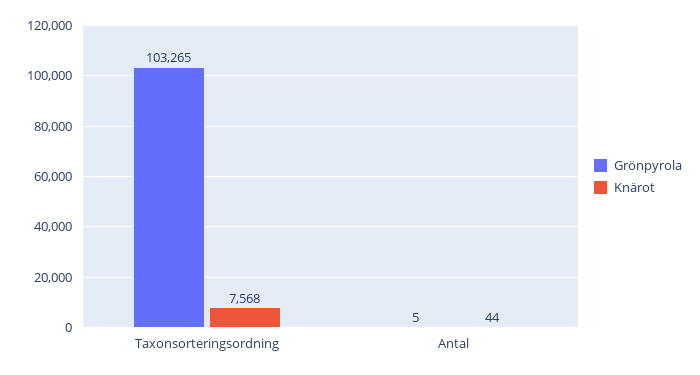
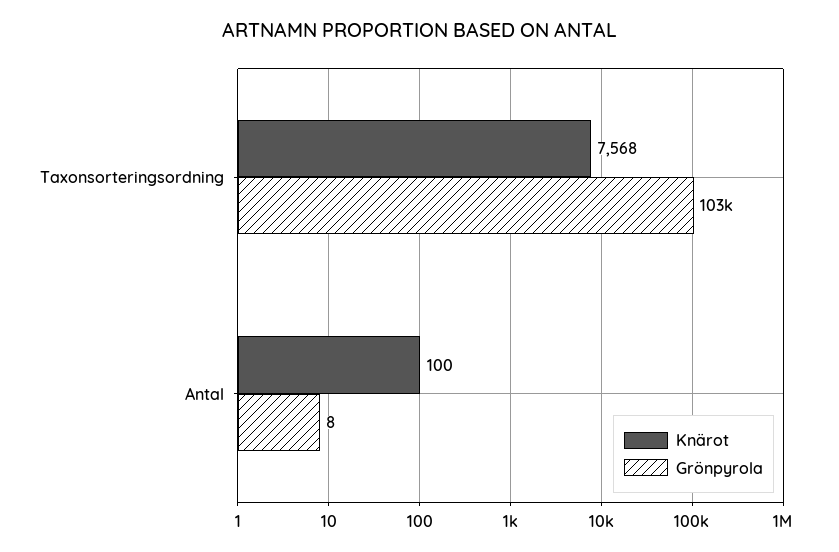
Grönpyrola, Antal: 5 -> 8
Knärot, Antal: 44 -> 100

